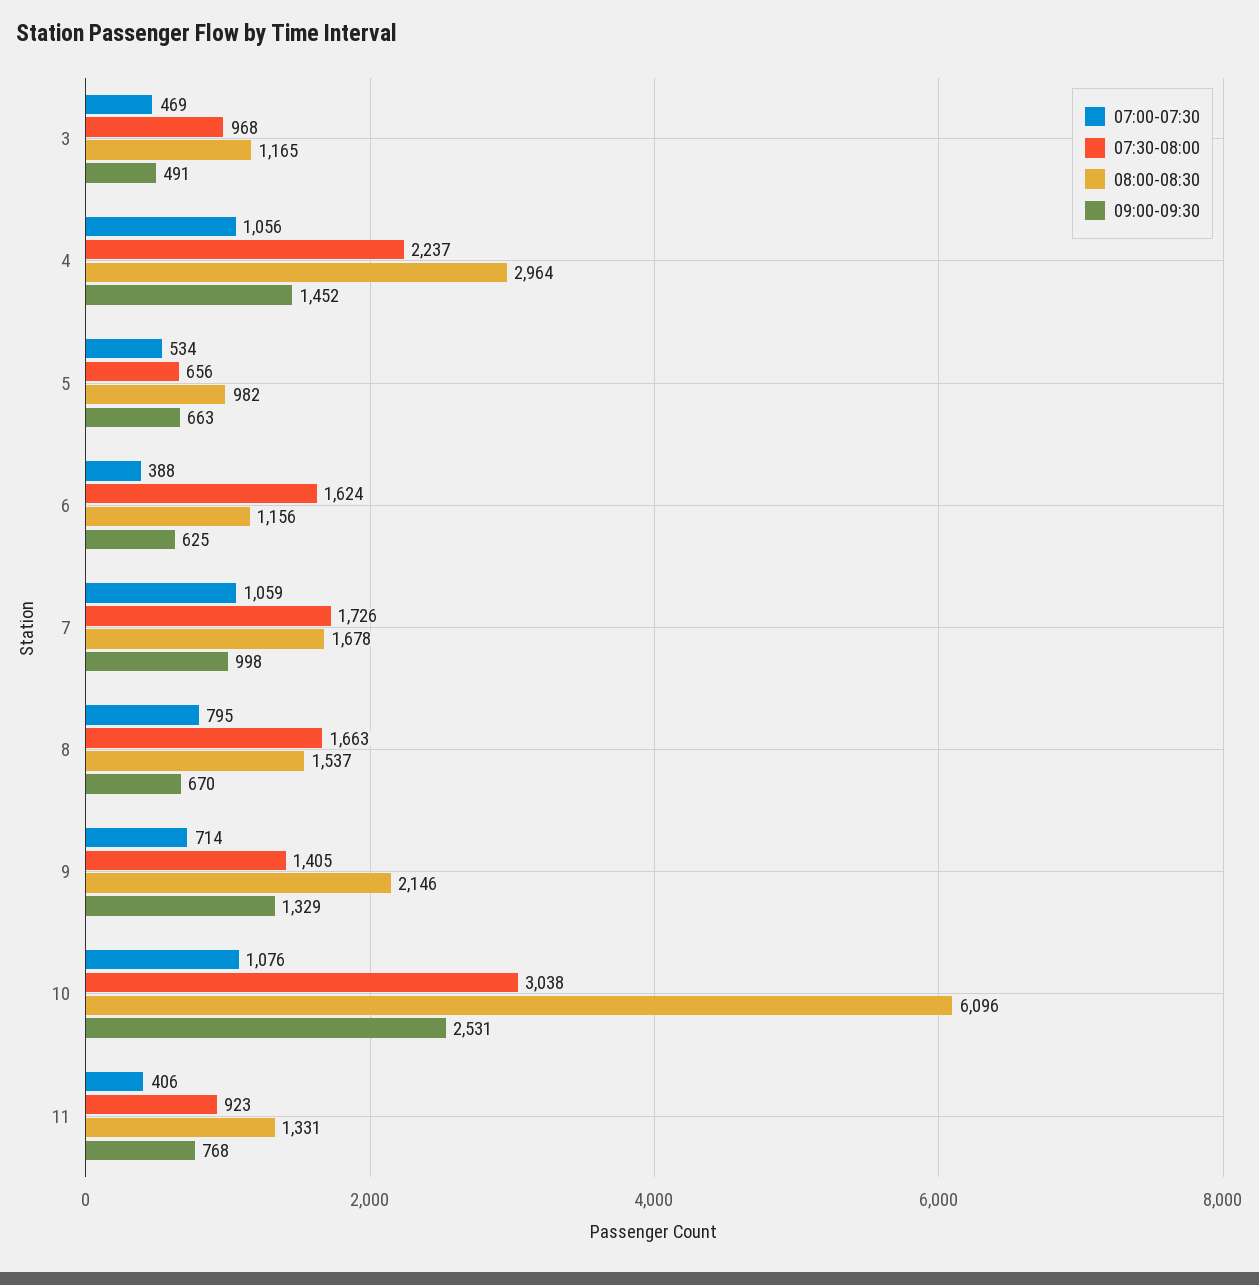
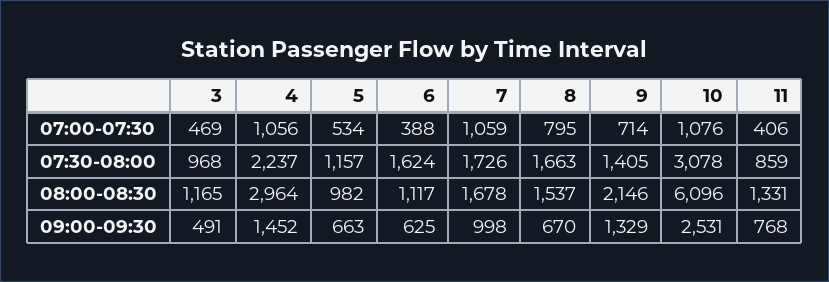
07:30-08:00, 5: 656 -> 1157
08:00-08:30, 6: 1156 -> 1117
07:30-08:00, 10: 3038 -> 3078
07:30-08:00, 11: 923 -> 859

